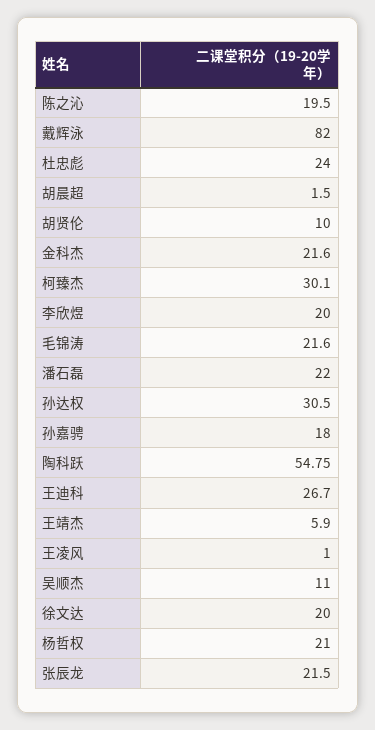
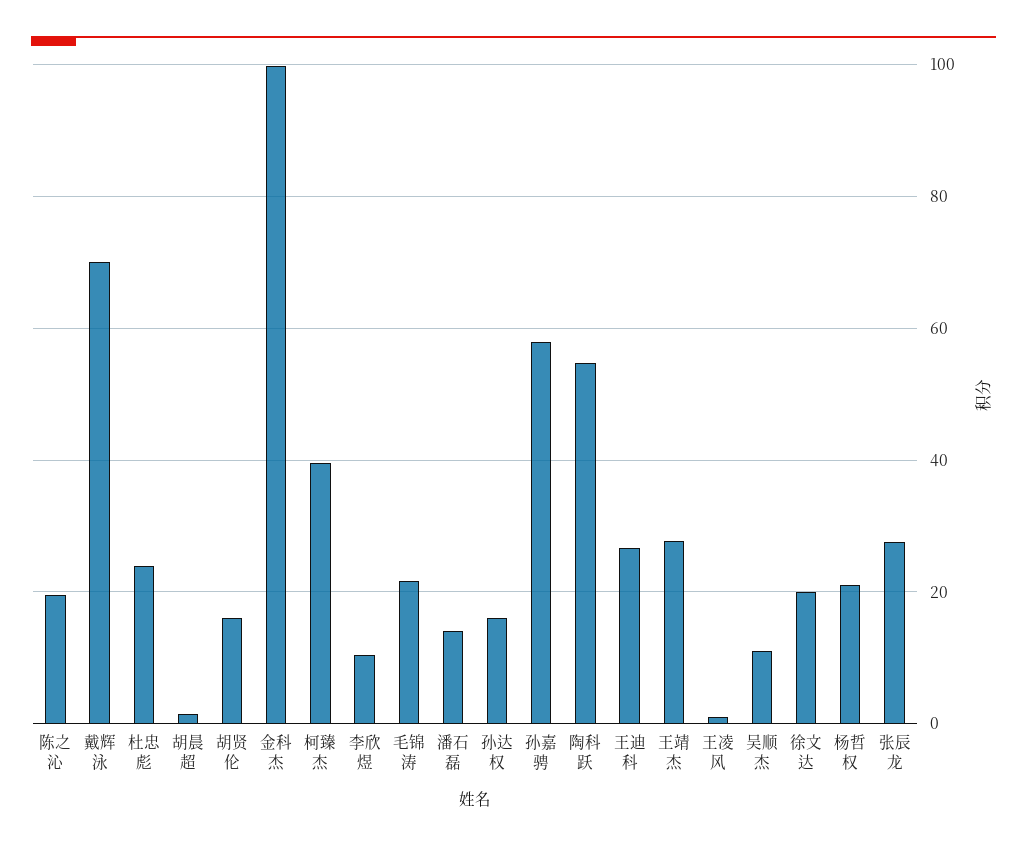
戴辉泳: 82 -> 70
胡贤伦: 10 -> 16
金科杰: 21.6 -> 100
柯臻杰: 30.1 -> 40
李欣煜: 20 -> 10
潘石磊: 22 -> 14
孙达权: 30.5 -> 16
孙嘉骋: 18 -> 58
王靖杰: 5.9 -> 28
张辰龙: 21.5 -> 28

